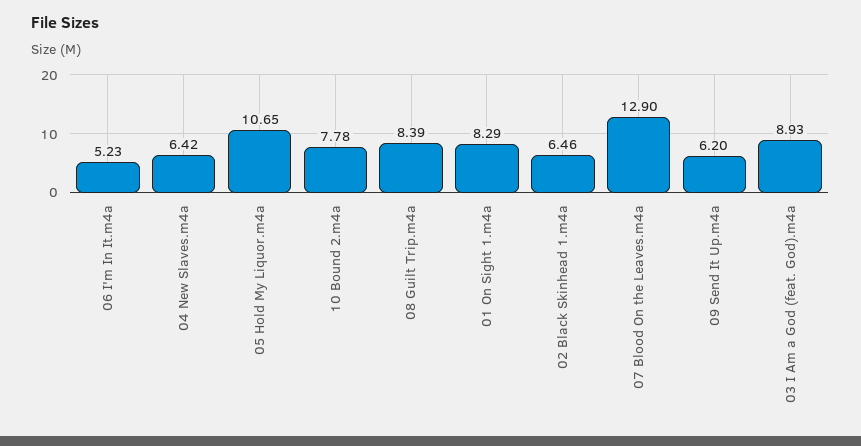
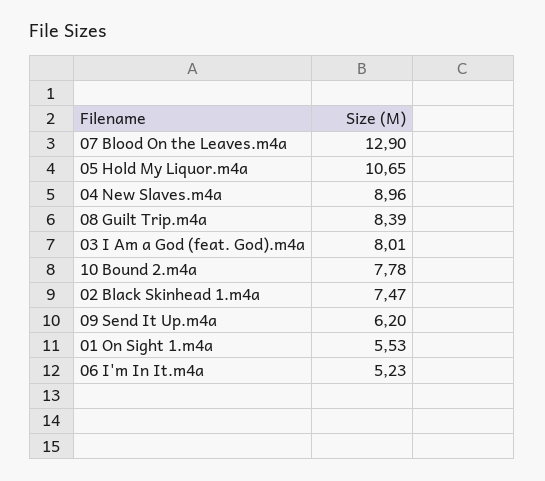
04 New Slaves.m4a: 6.42 -> 8.96
01 On Sight 1.m4a: 8.29 -> 5.53
02 Black Skinhead 1.m4a: 6.46 -> 7.47
03 I Am a God (feat. God).m4a: 8.93 -> 8.01

